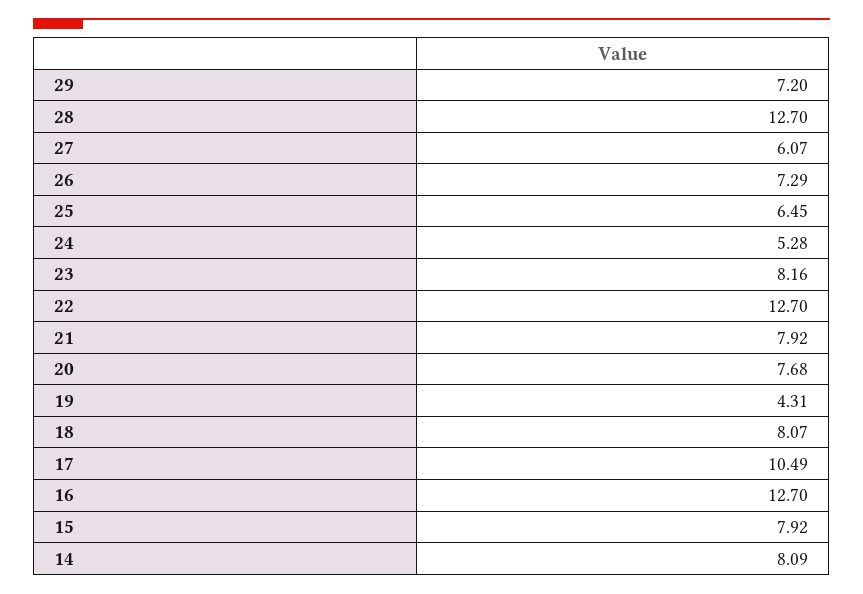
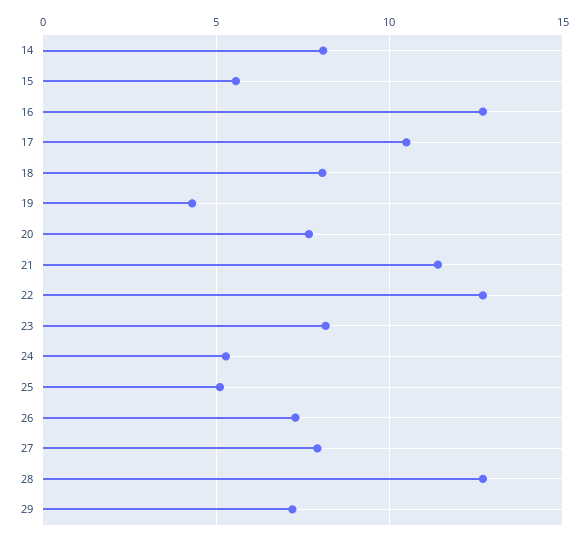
27: 6.07 -> 8
25: 6.45 -> 5
21: 7.92 -> 11.5
15: 7.92 -> 5.5

